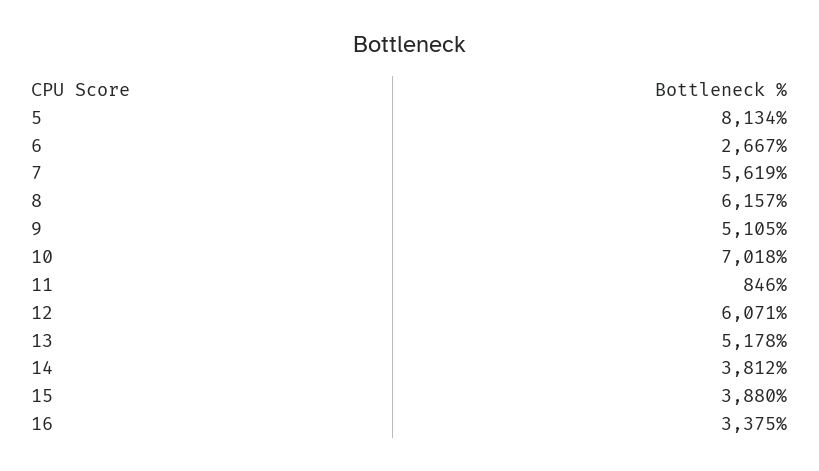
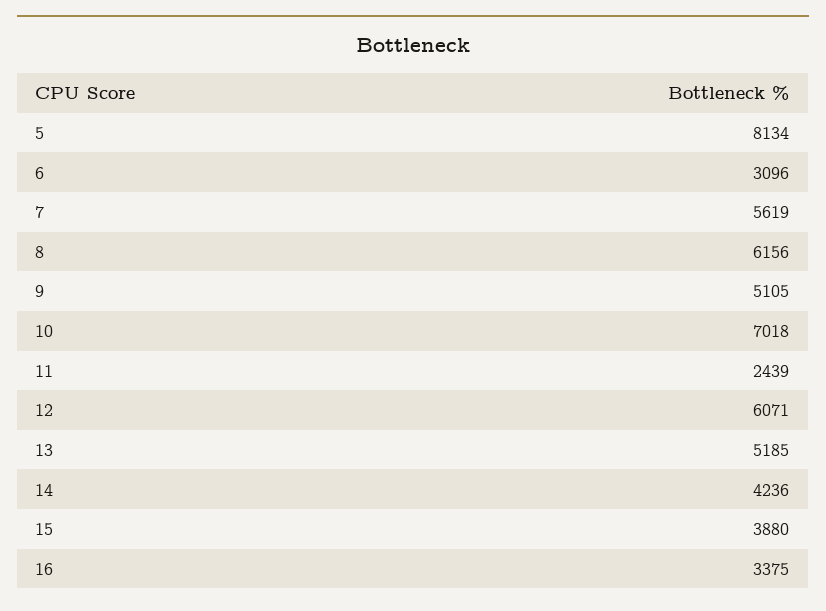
6: 2667 -> 3096
8: 6157 -> 6156
11: 846 -> 2439
13: 5178 -> 5185
14: 3812 -> 4236

